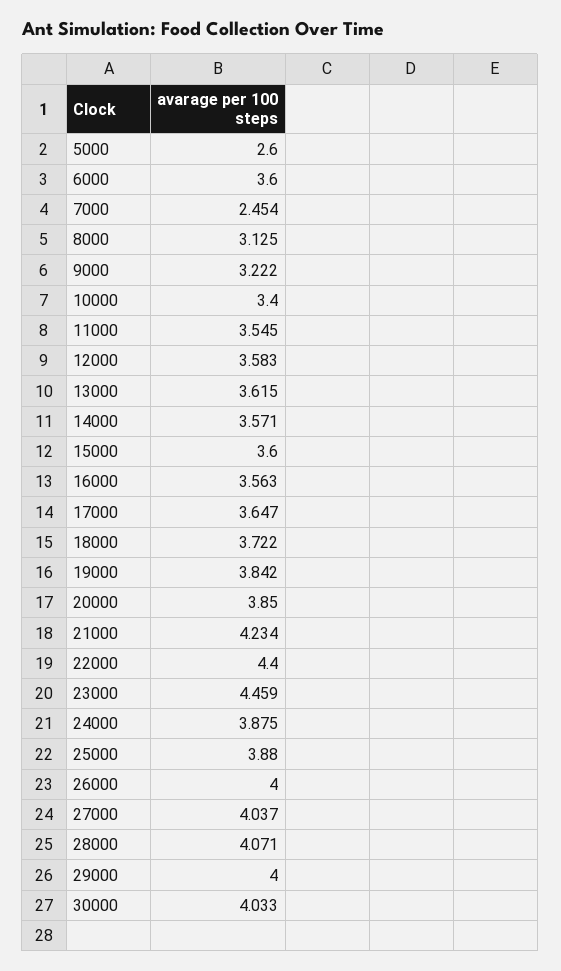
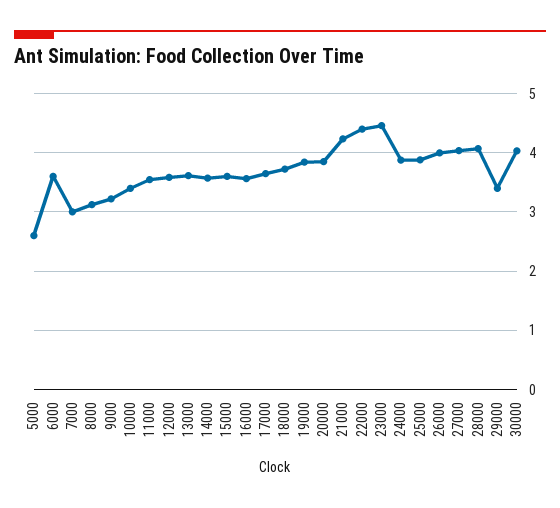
7000: 2.454 -> 3
29000: 4 -> 3.4

